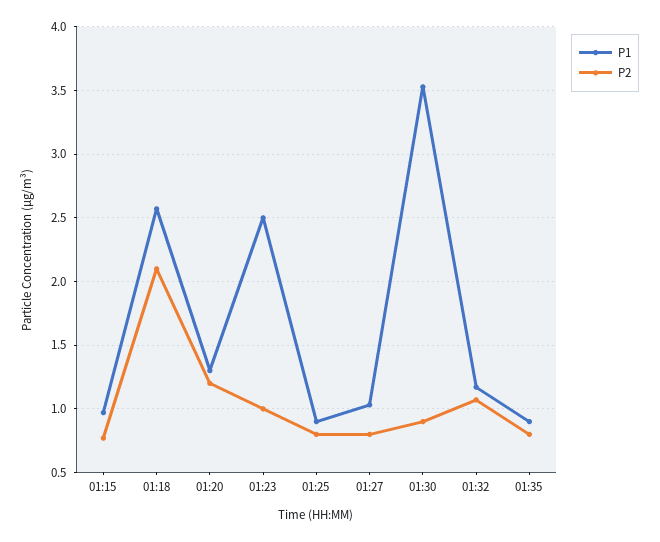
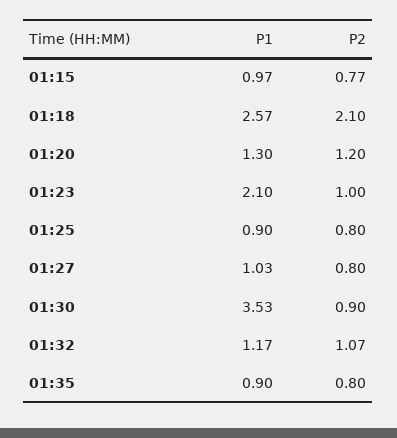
P1, 01:23: 2.5 -> 2.1

